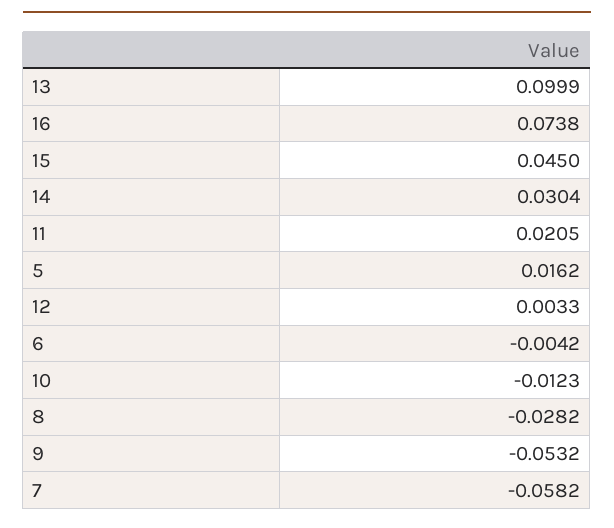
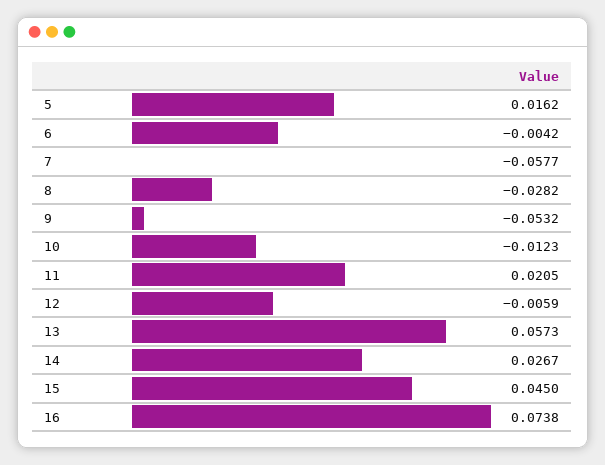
13: 0.0999 -> 0.0573
14: 0.0304 -> 0.0267
12: 0.0033 -> -0.0059
7: -0.0582 -> -0.0577

